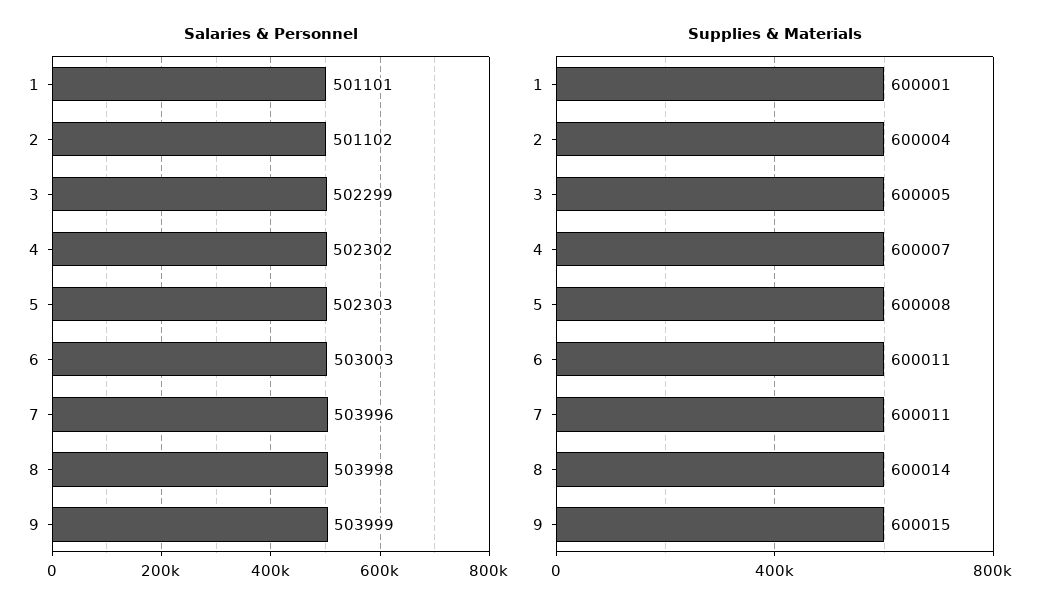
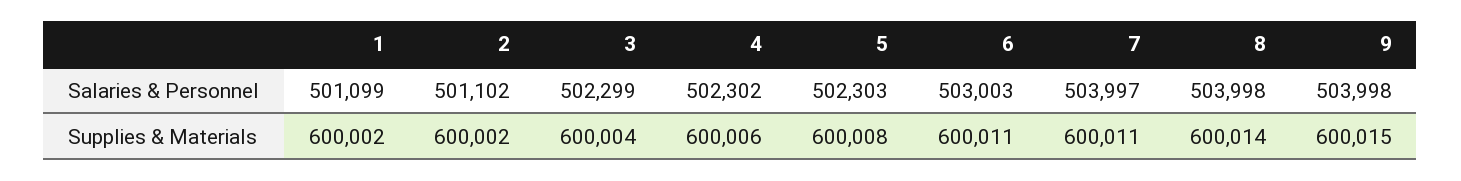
Salaries & Personnel, 1: 501101 -> 501099
Salaries & Personnel, 7: 503996 -> 503997
Salaries & Personnel, 9: 503999 -> 503998
Supplies & Materials, 1: 600001 -> 600002
Supplies & Materials, 2: 600004 -> 600002
Supplies & Materials, 3: 600005 -> 600004
Supplies & Materials, 4: 600007 -> 600006

